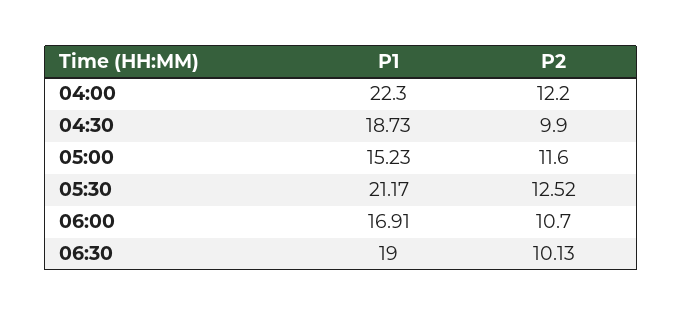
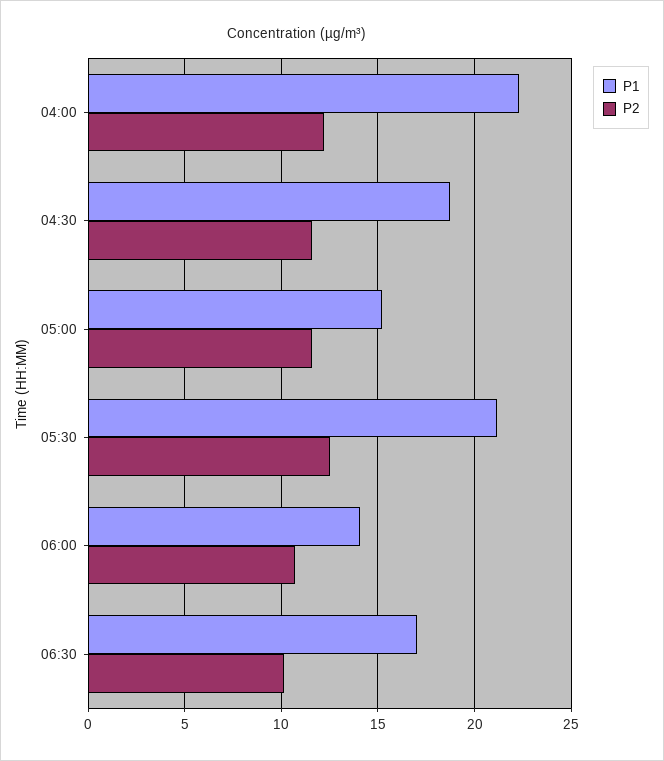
P2, 04:30: 9.9 -> 11.5
P1, 06:00: 16.91 -> 14
P1, 06:30: 19 -> 17

